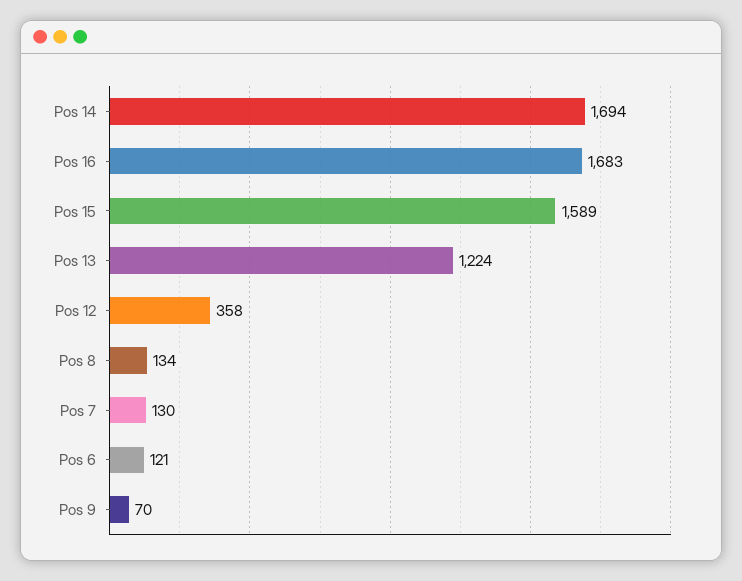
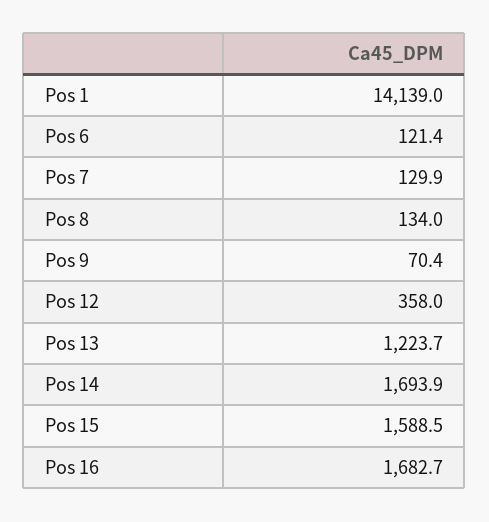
Pos 1: none -> 14139

